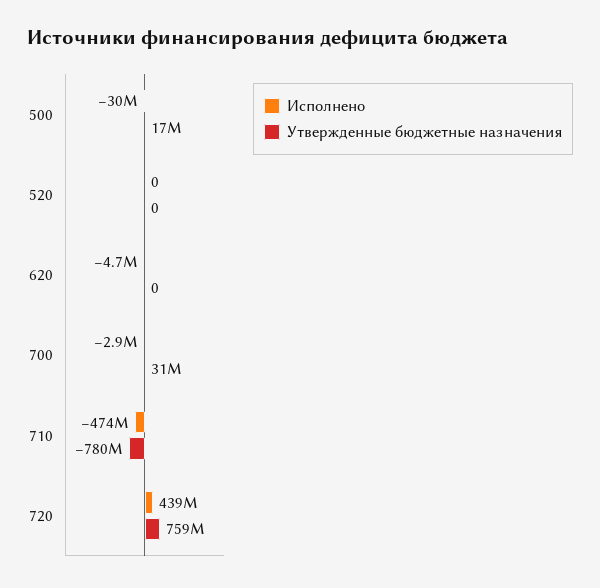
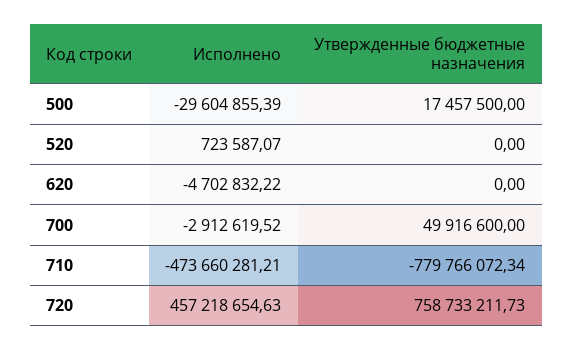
Исполнено, 520: 0 -> 723587.07
Утвержденные бюджетные назначения, 700: 31000000 -> 49916600
Исполнено, 720: 439000000 -> 457218654.63

